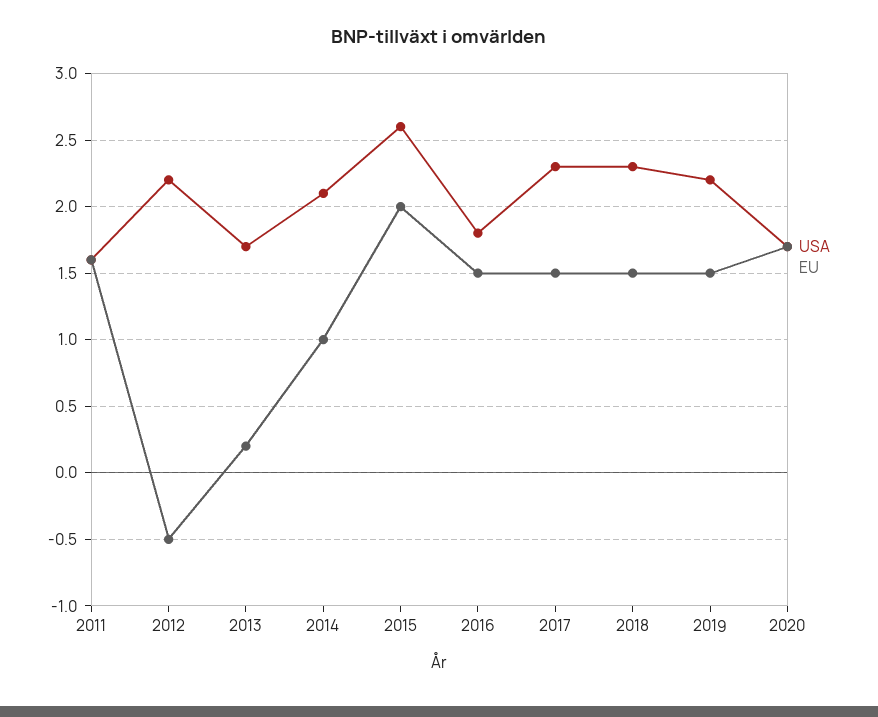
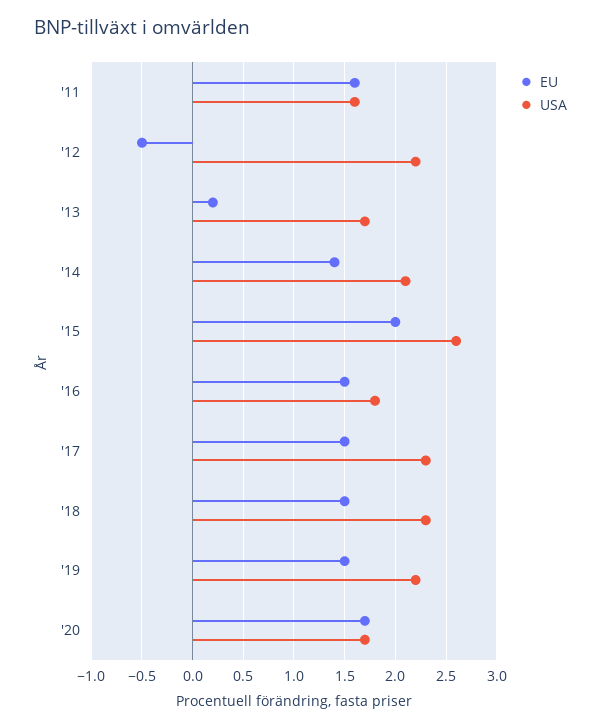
EU, 2014: 1 -> 1.4

